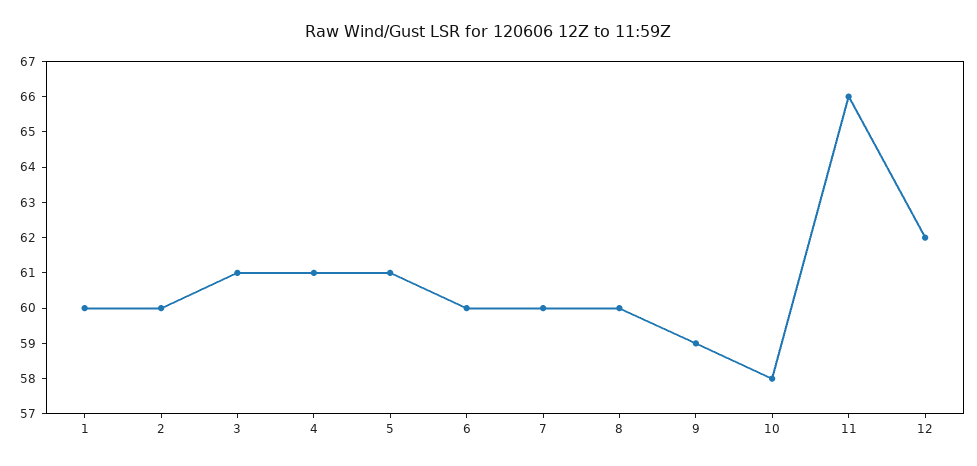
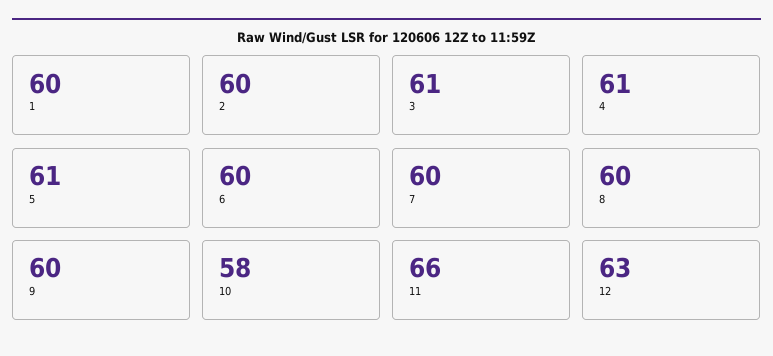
9: 59 -> 60
12: 62 -> 63

